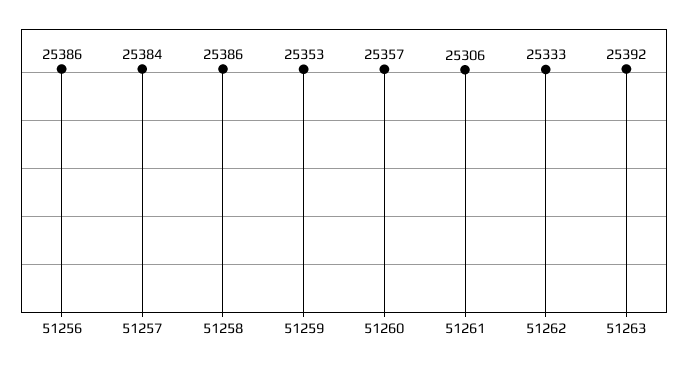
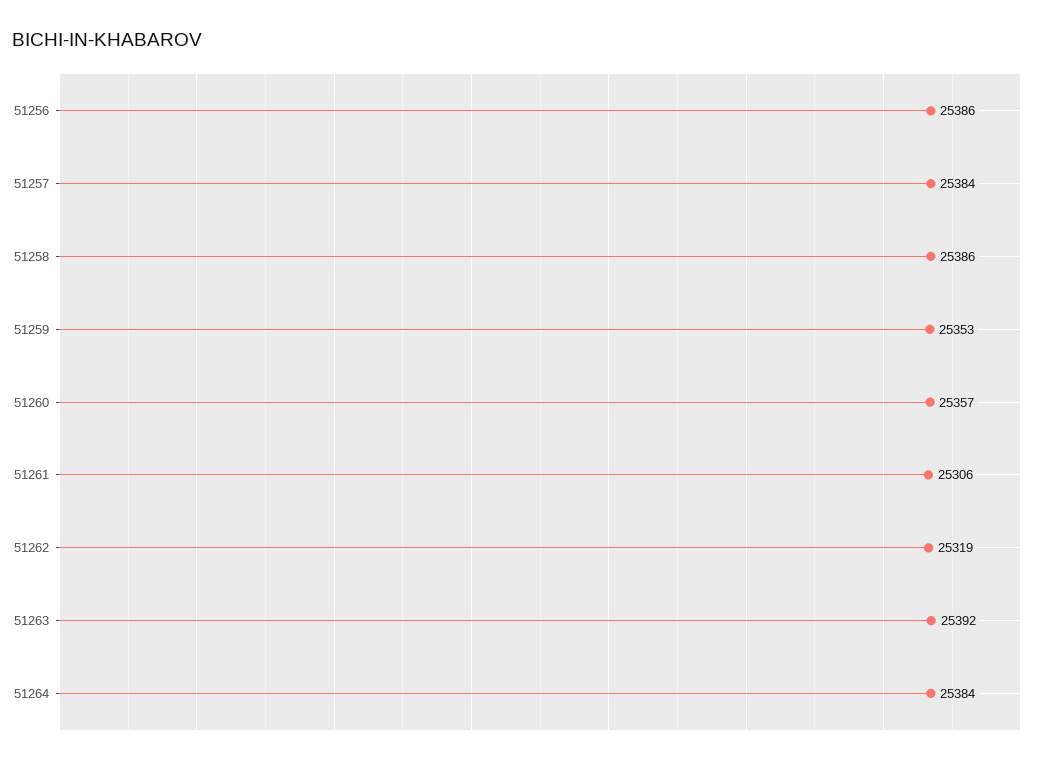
51262: 25333 -> 25319
51264: none -> 25384

